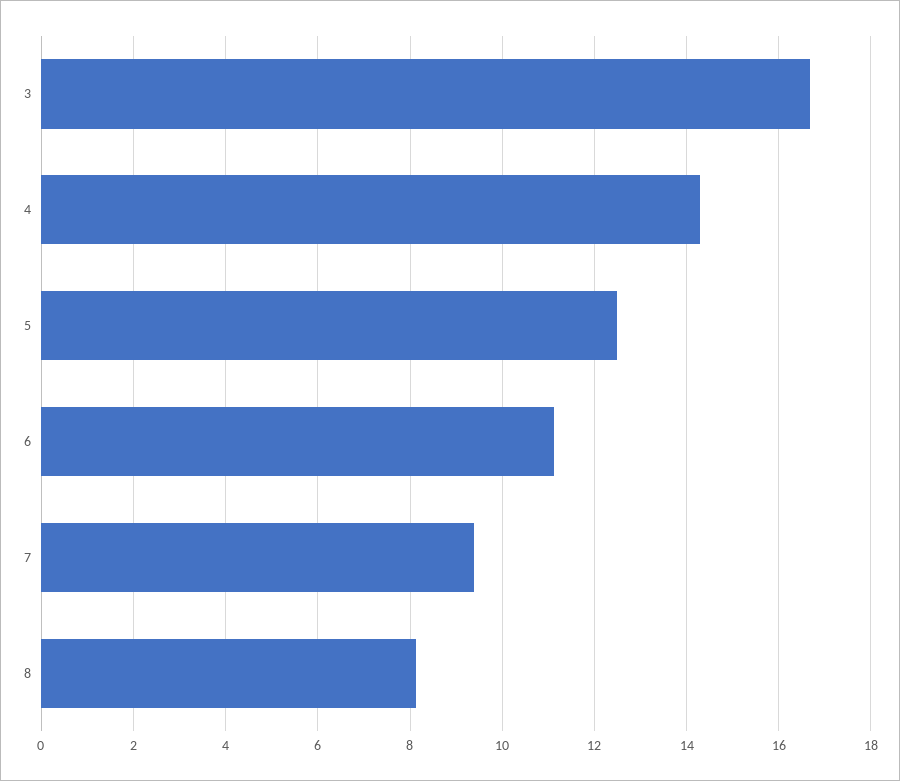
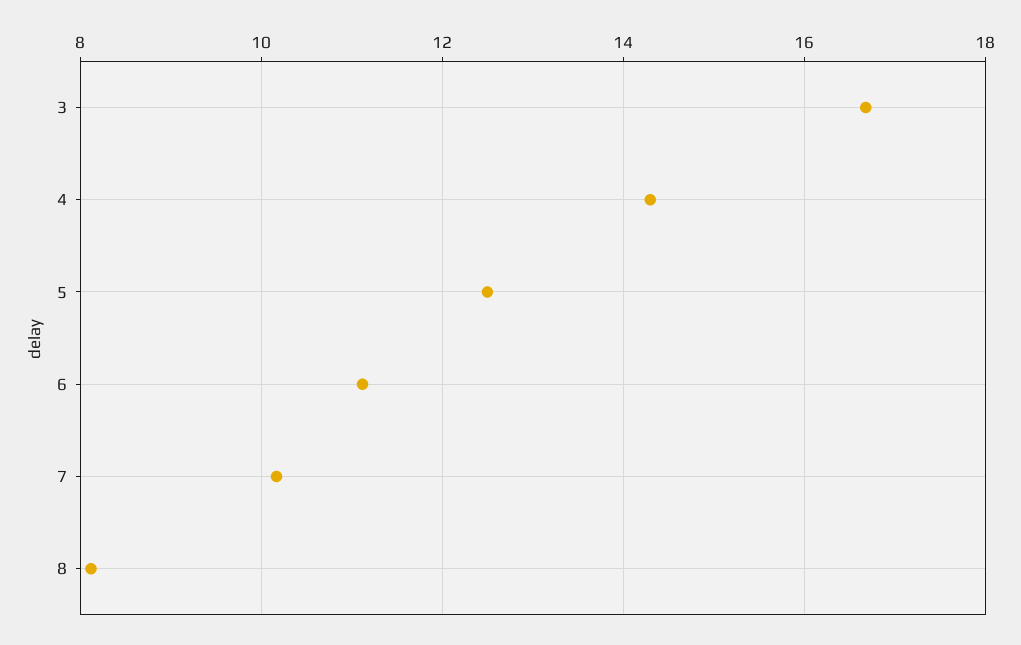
7: 9.4 -> 10.2

